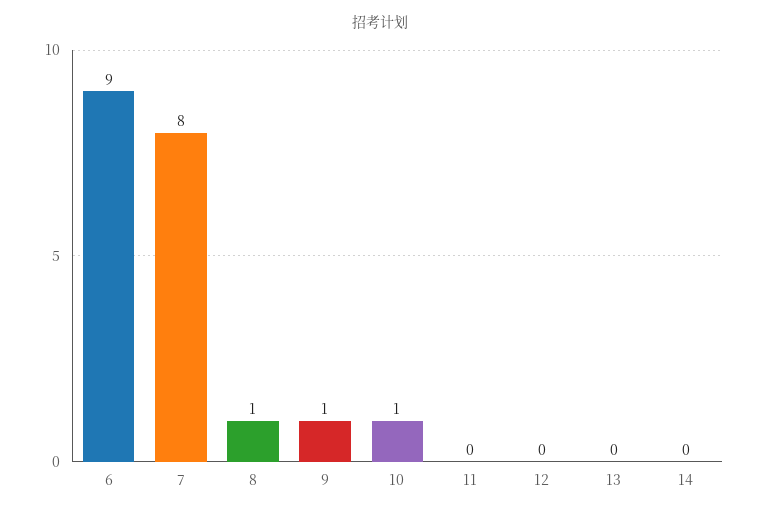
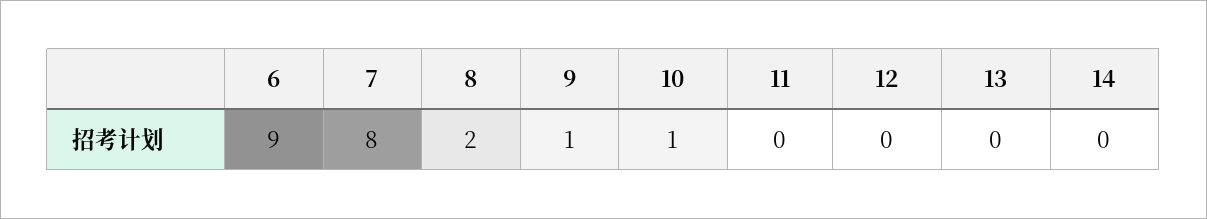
8: 1 -> 2

